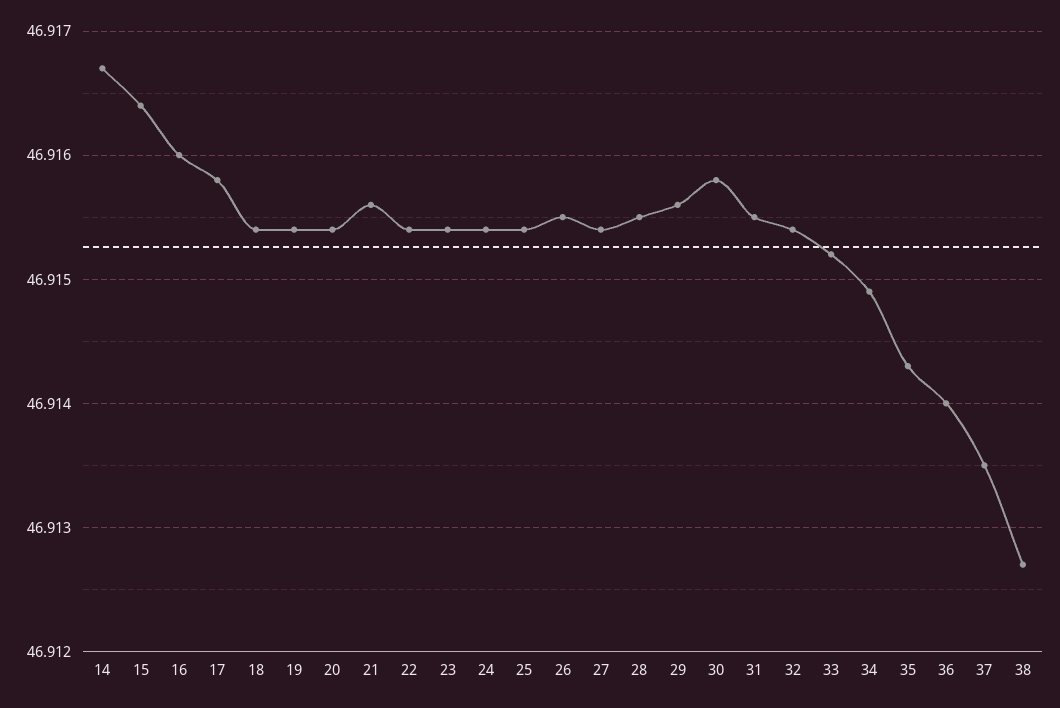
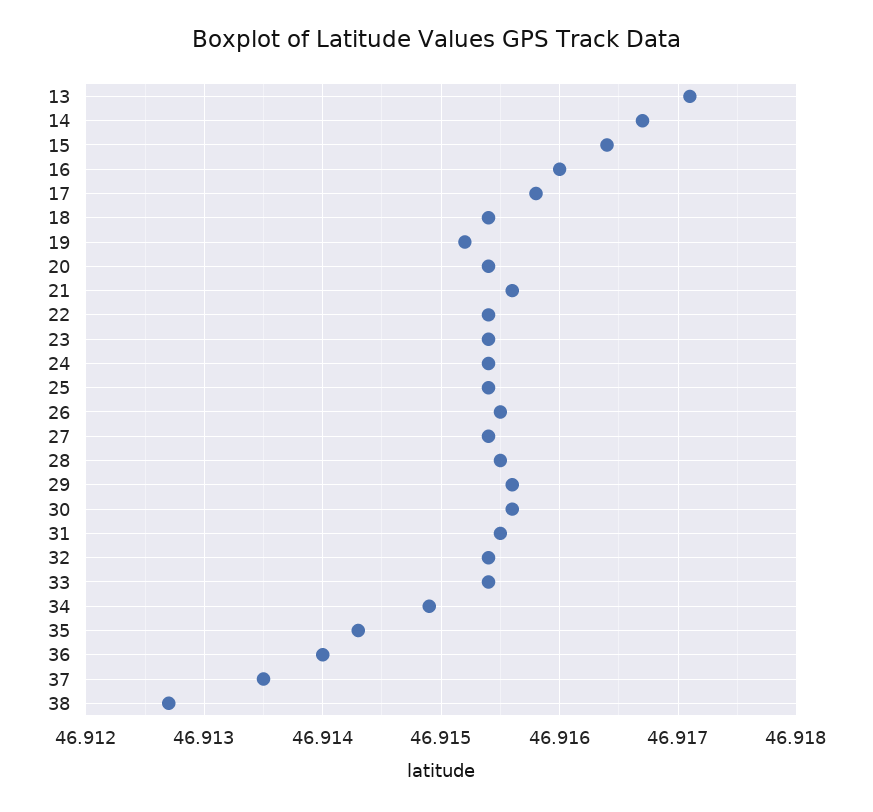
19: 46.9154 -> 46.9152
30: 46.9158 -> 46.9156
33: 46.9152 -> 46.9154
13: none -> 46.9171

